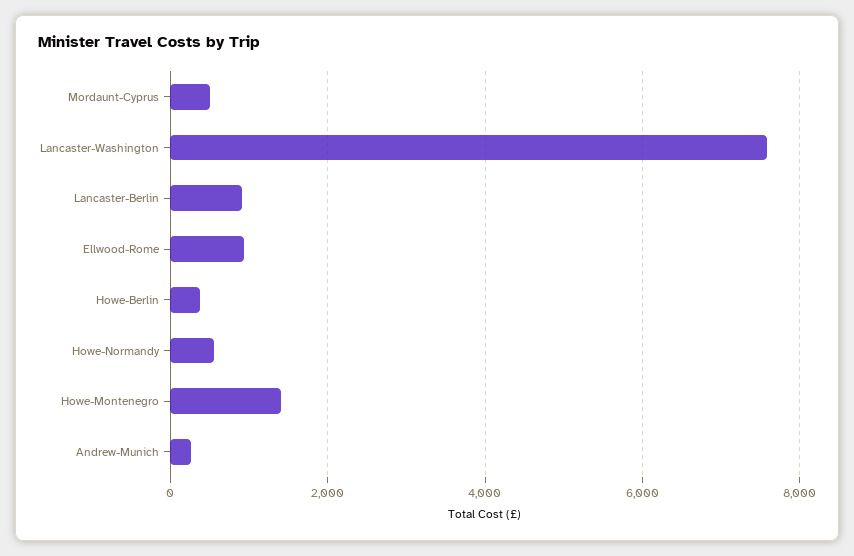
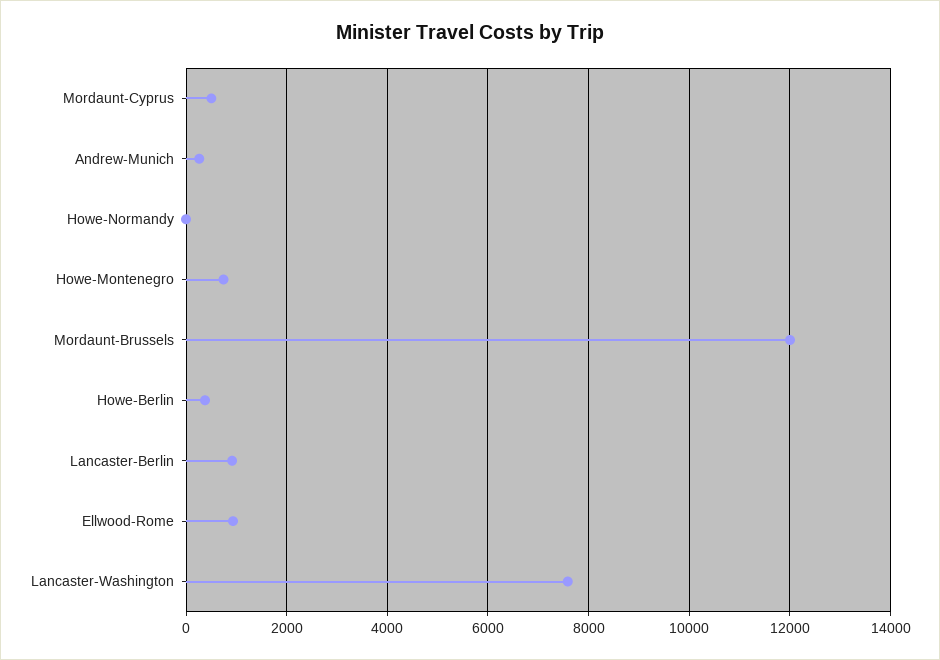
Howe-Normandy: 600 -> 0
Howe-Montenegro: 1400 -> 800
Mordaunt-Brussels: none -> 12000

